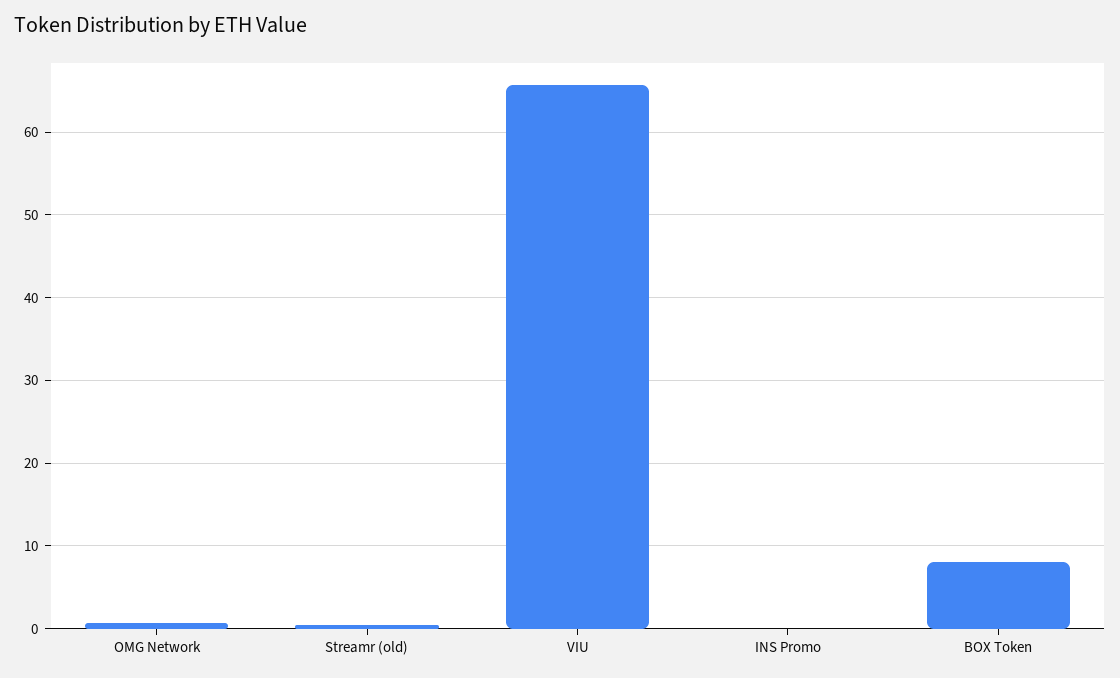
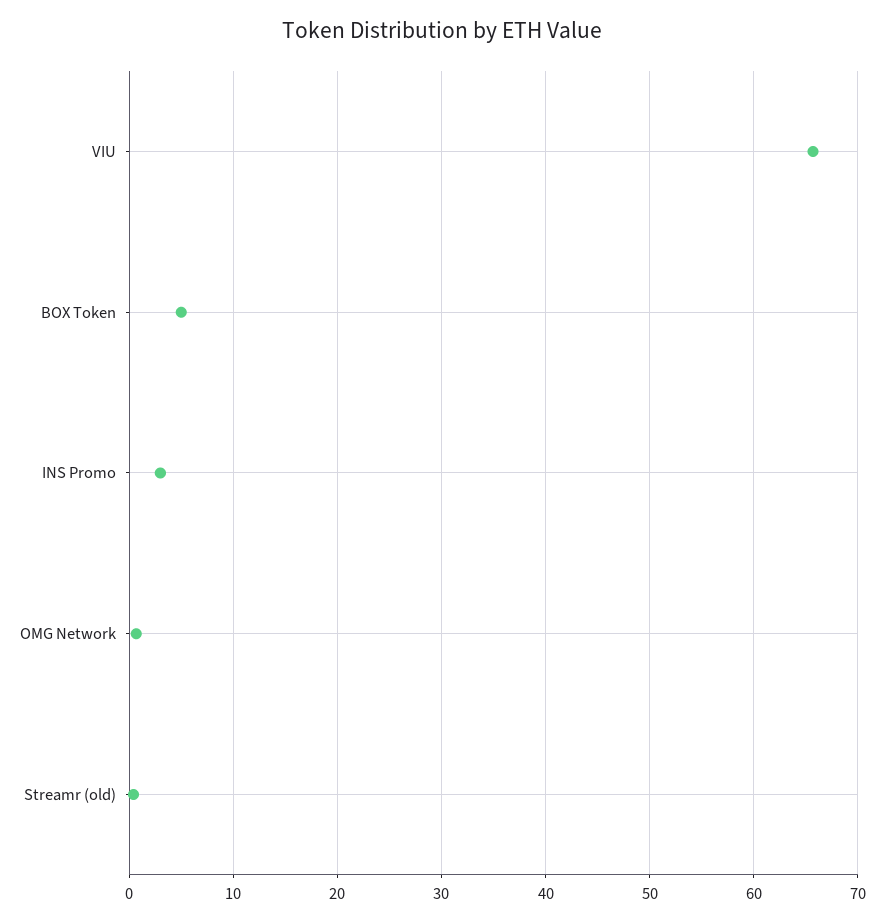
INS Promo: 0 -> 3
BOX Token: 8 -> 5

